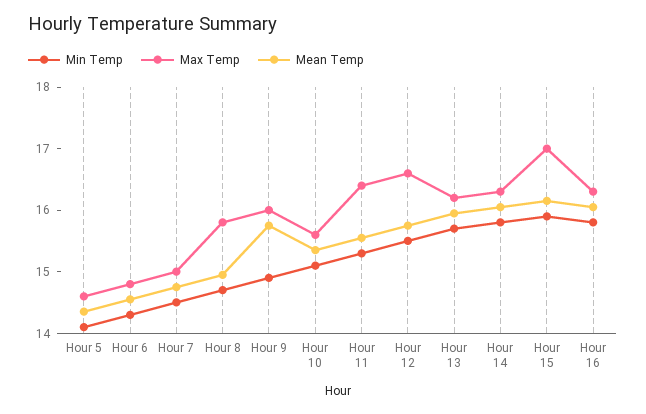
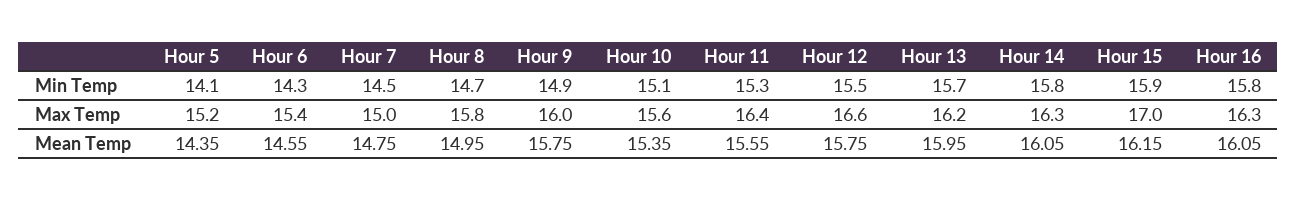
Max Temp, Hour 5: 14.6 -> 15.2
Max Temp, Hour 6: 14.8 -> 15.4

